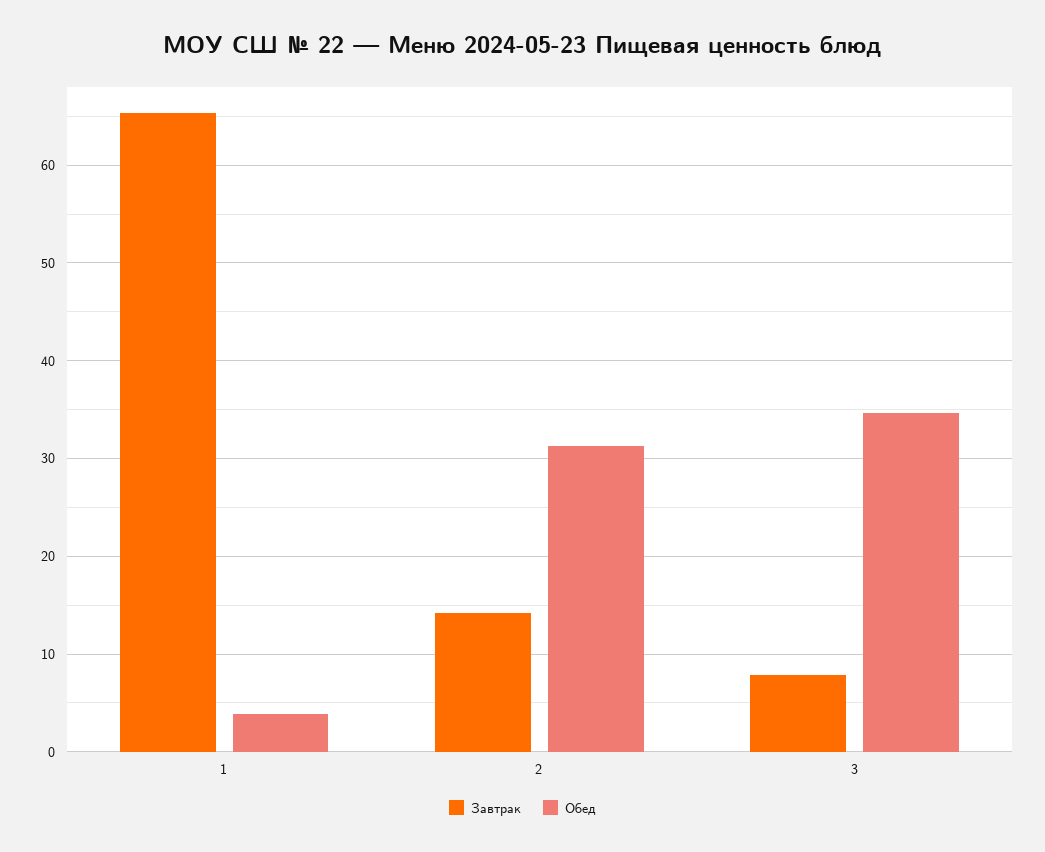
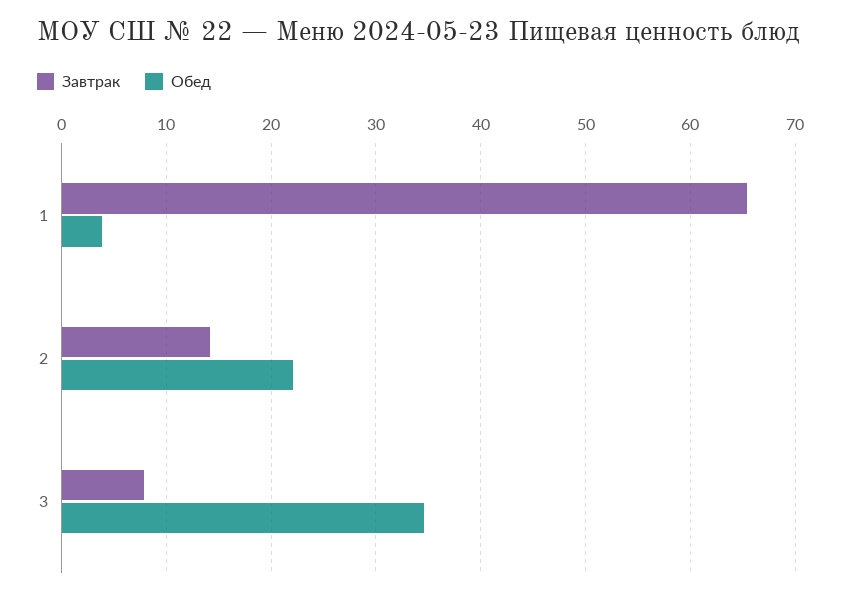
Обед, 2: 31 -> 22

